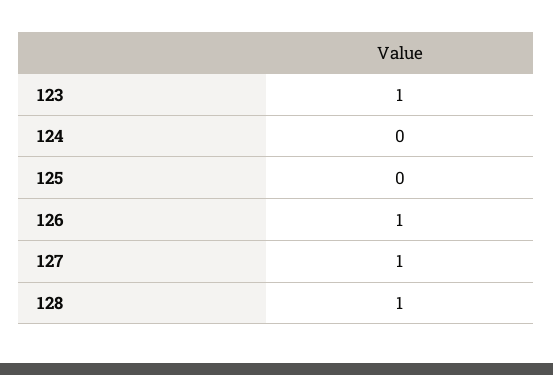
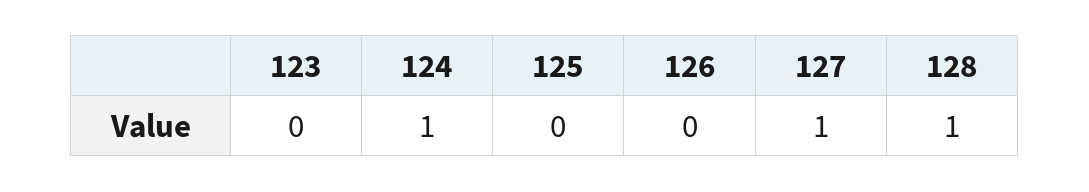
123: 1 -> 0
124: 0 -> 1
126: 1 -> 0

